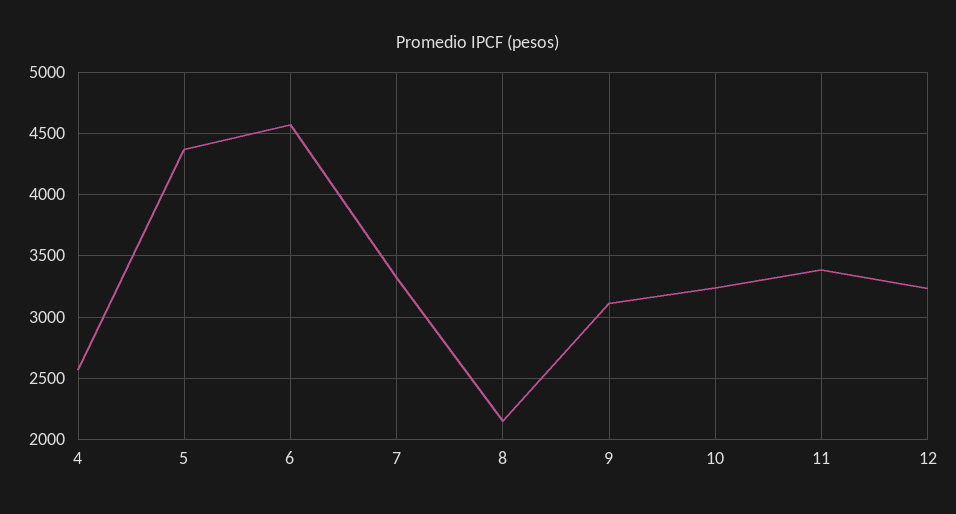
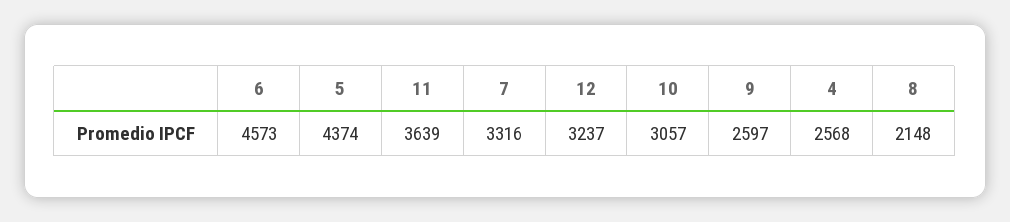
9: 3100 -> 2597
10: 3250 -> 3057
11: 3400 -> 3639

